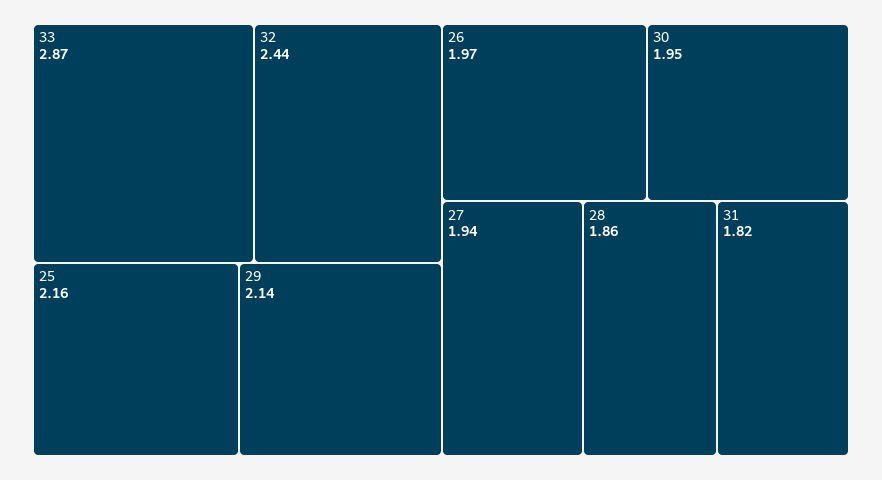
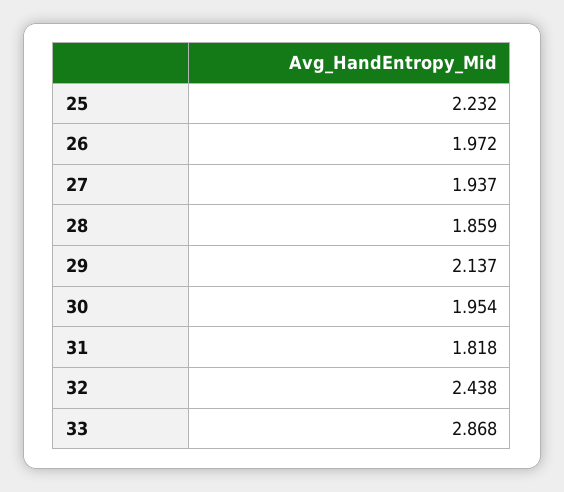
25: 2.16 -> 2.232

